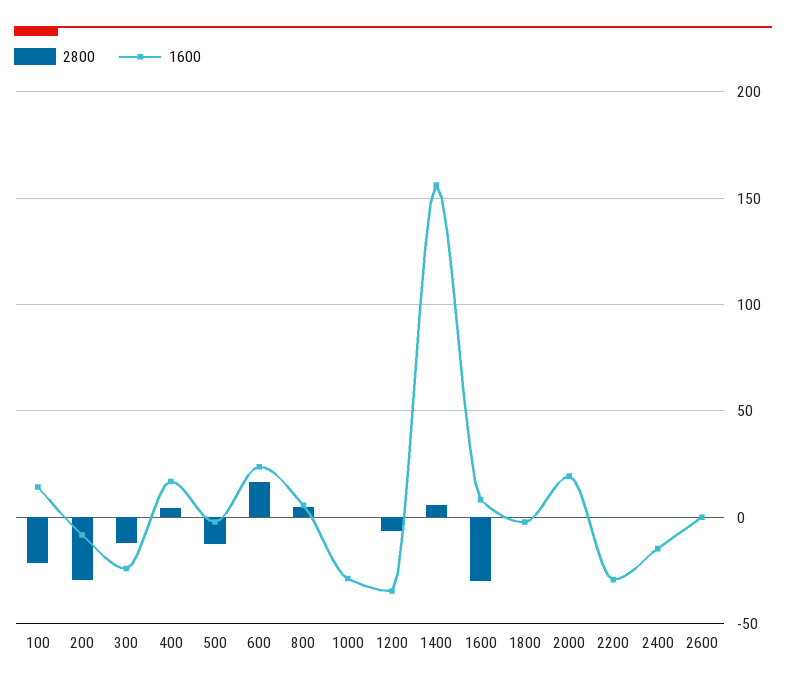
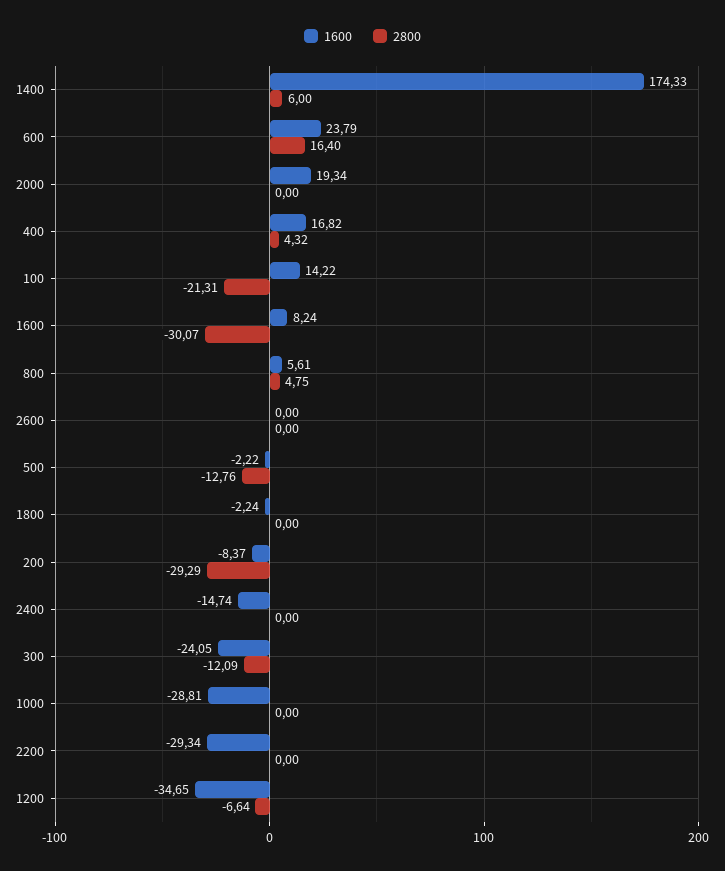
1600, 1400: 155 -> 174.33

